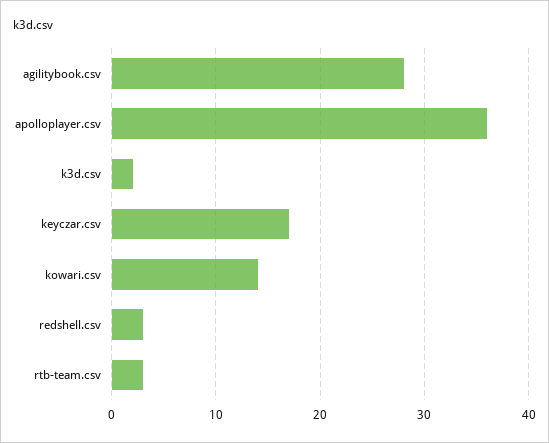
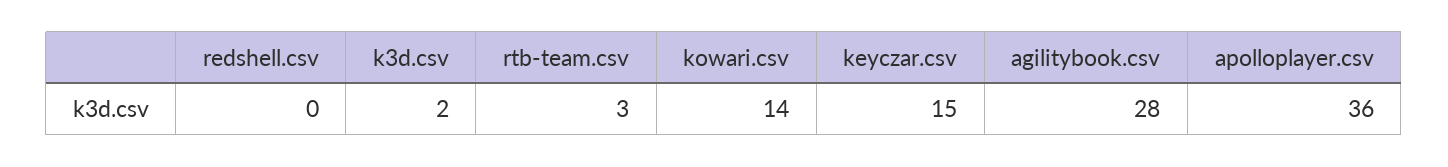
keyczar.csv: 17 -> 15
redshell.csv: 3 -> 0

